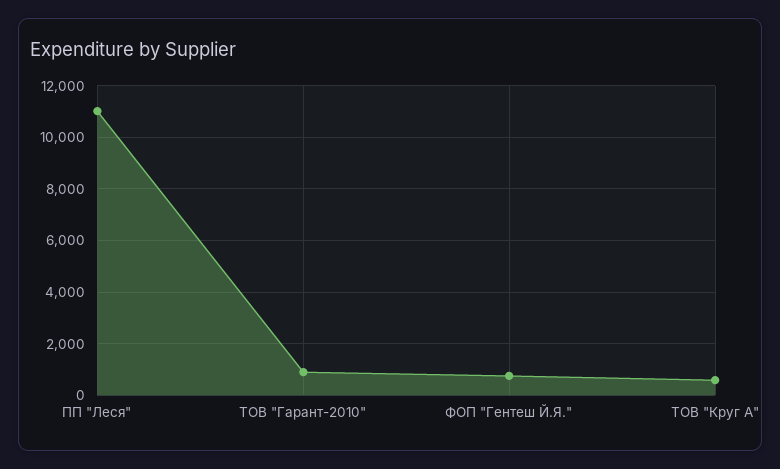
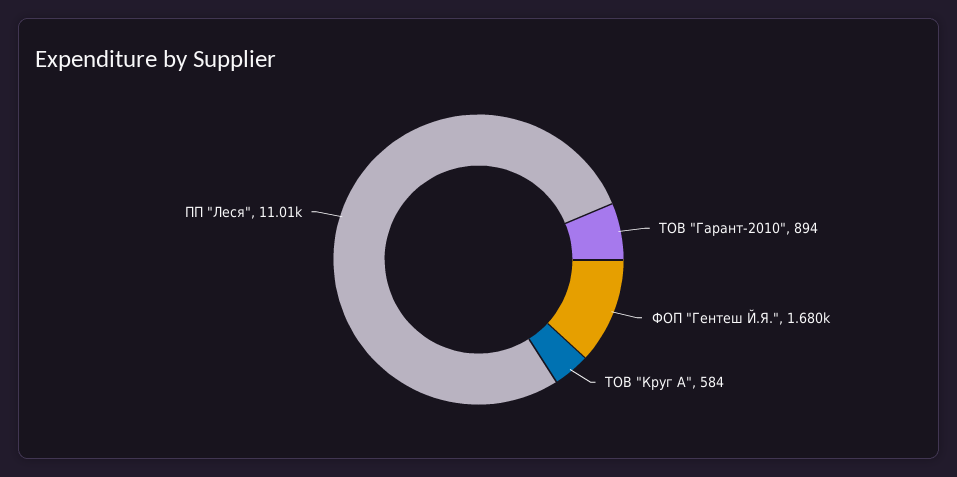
ФОП "Гентеш Й.Я.": 750 -> 1680

